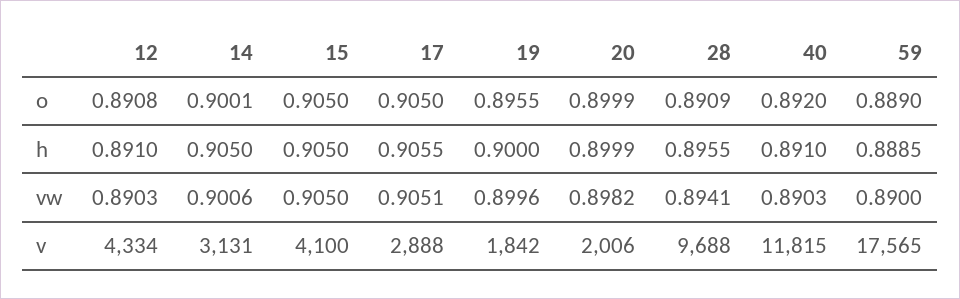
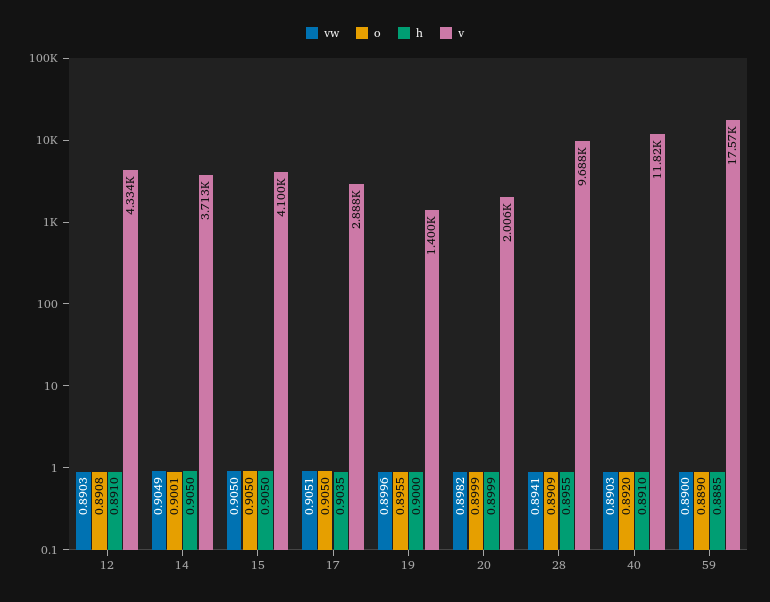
h, 17: 0.9055 -> 0.9035
vw, 14: 0.9006 -> 0.9049
v, 14: 3131 -> 3713
v, 19: 1842 -> 1400

